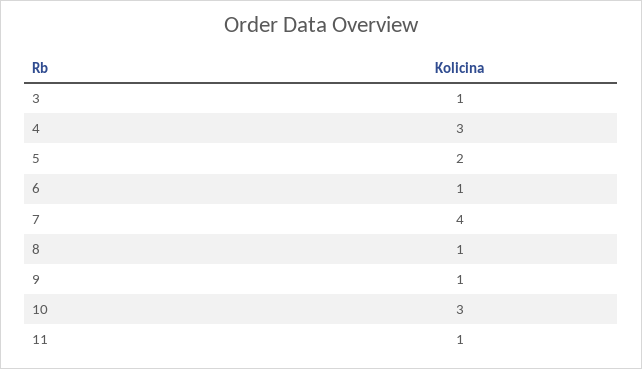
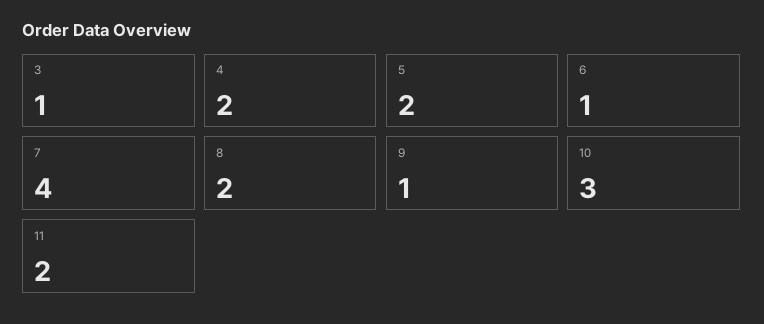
4: 3 -> 2
8: 1 -> 2
11: 1 -> 2

